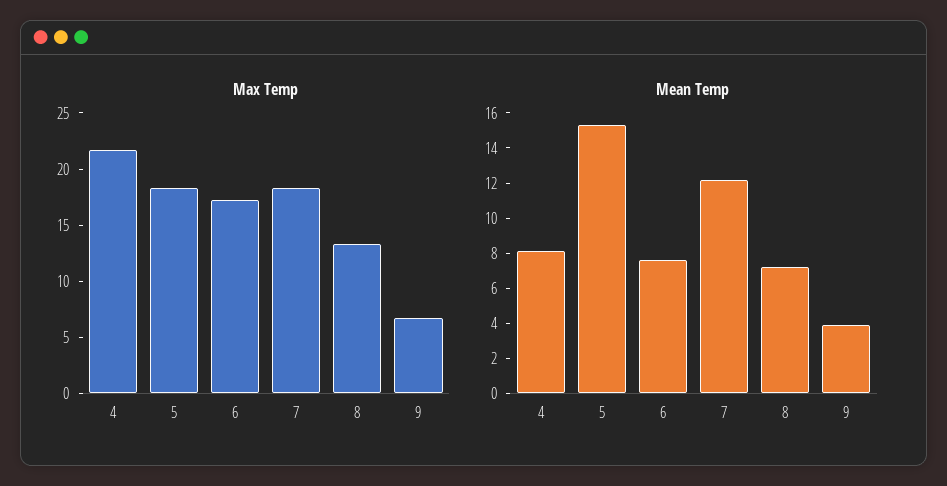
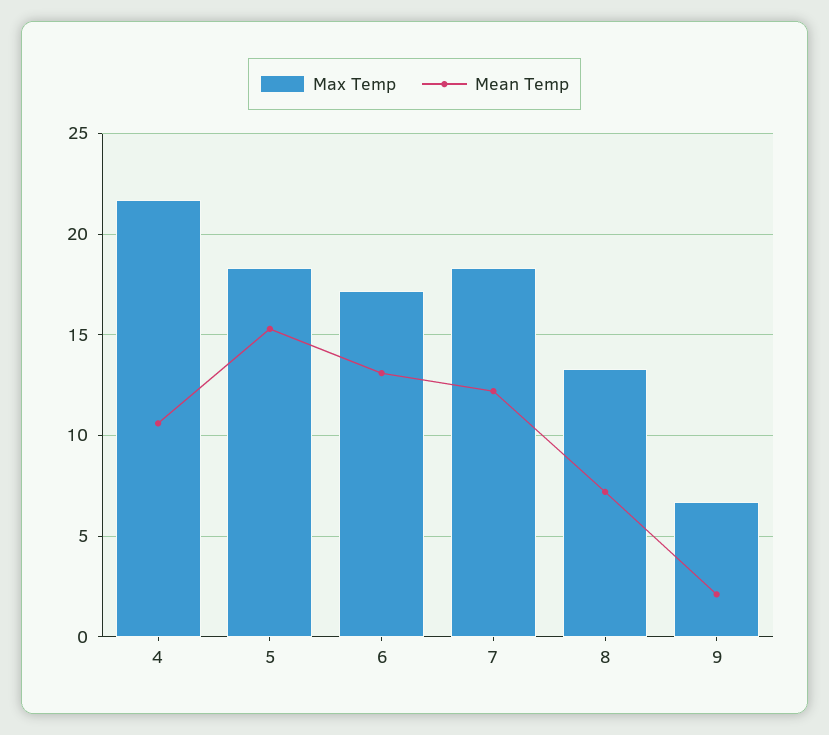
Mean Temp, 4: 8 -> 10.5
Mean Temp, 6: 7.5 -> 13
Mean Temp, 9: 4 -> 2

